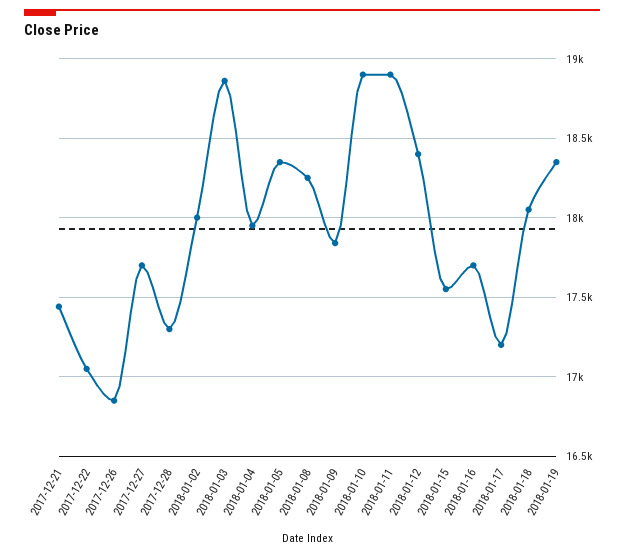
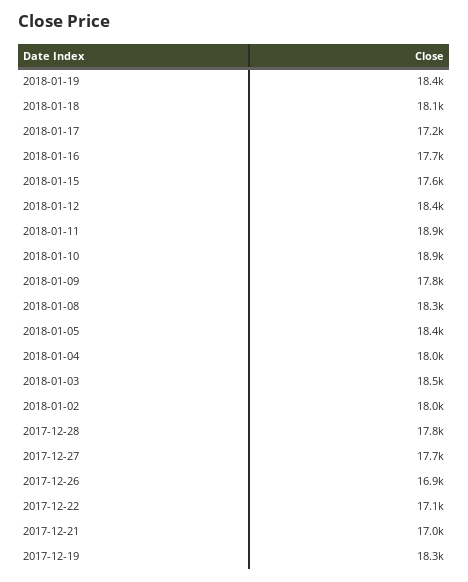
2017-12-21: 17450 -> 17000
2017-12-28: 17300 -> 17800
2018-01-03: 18850 -> 18500
2017-12-19: none -> 18300

